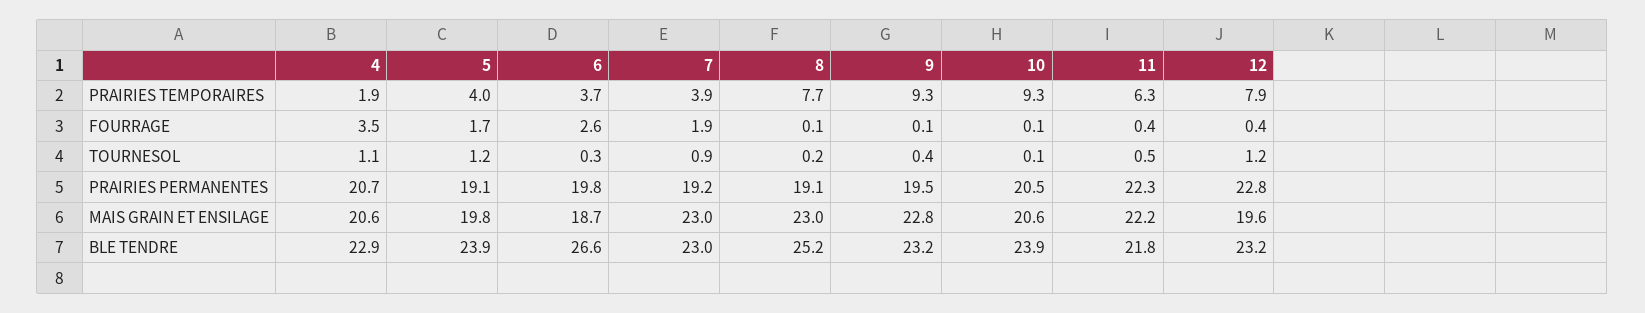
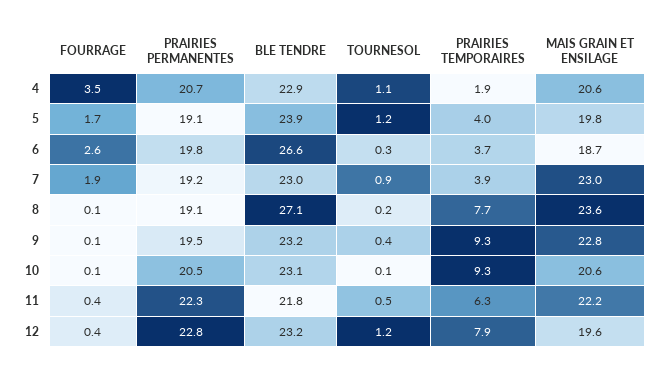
8, MAIS GRAIN ET ENSILAGE: 23 -> 23.6
8, BLE TENDRE: 25.2 -> 27.1
10, BLE TENDRE: 23.9 -> 23.1

